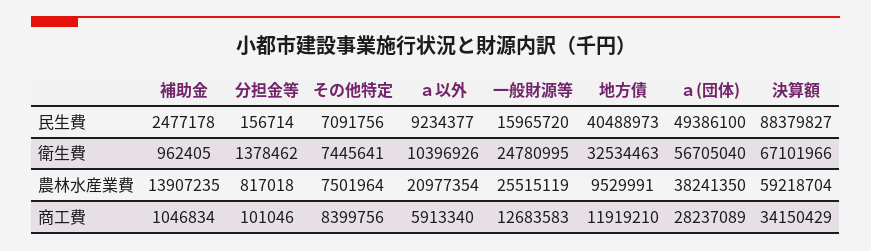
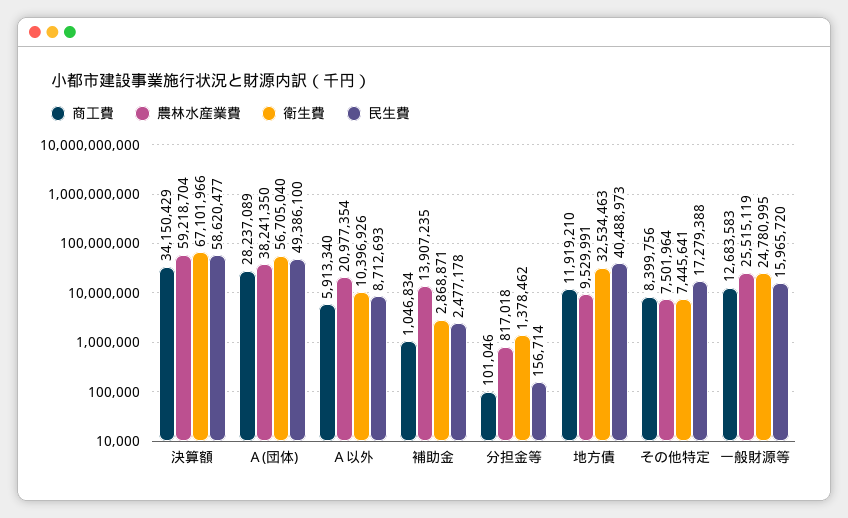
民生費, その他特定: 7091756 -> 17279388
民生費, ａ以外: 9234377 -> 8712693
民生費, 決算額: 88379827 -> 58620477
衛生費, 補助金: 962405 -> 2868871

